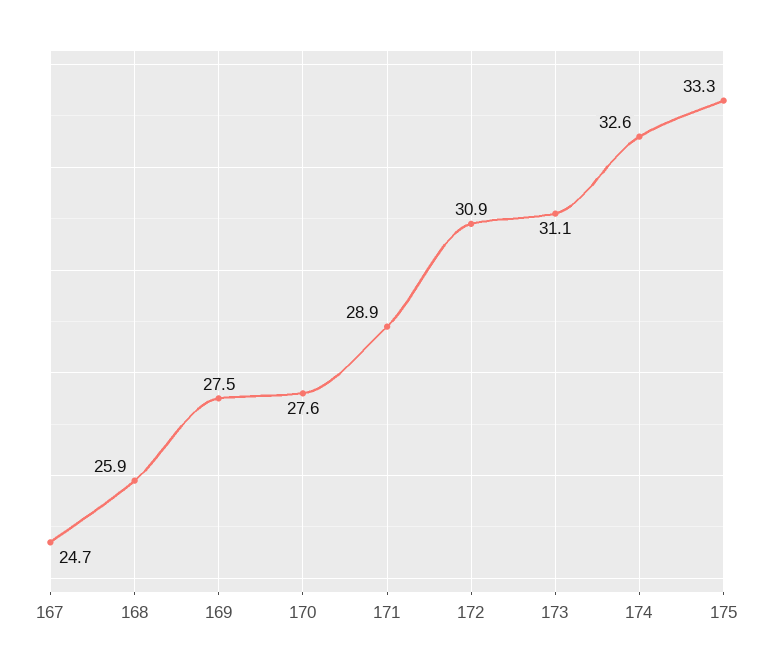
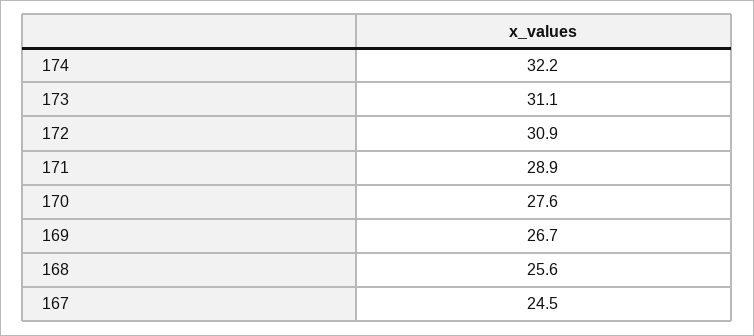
167: 24.7 -> 24.5
168: 25.9 -> 25.6
169: 27.5 -> 26.7
174: 32.6 -> 32.2
175: 33.3 -> none

